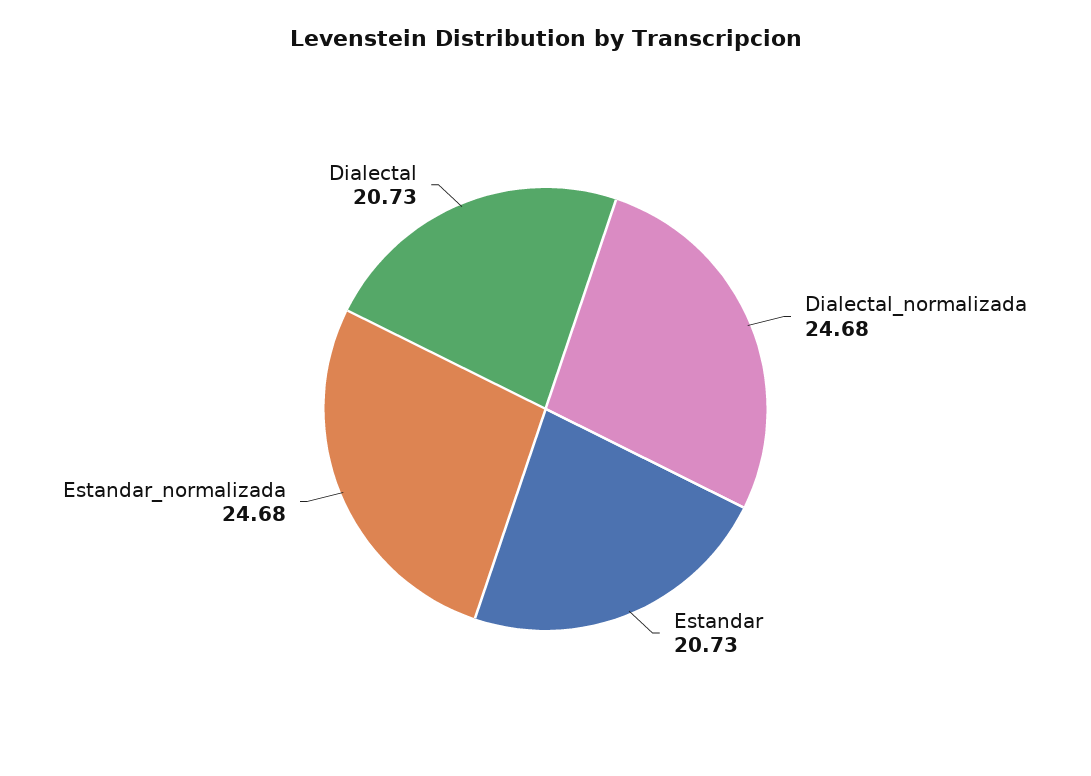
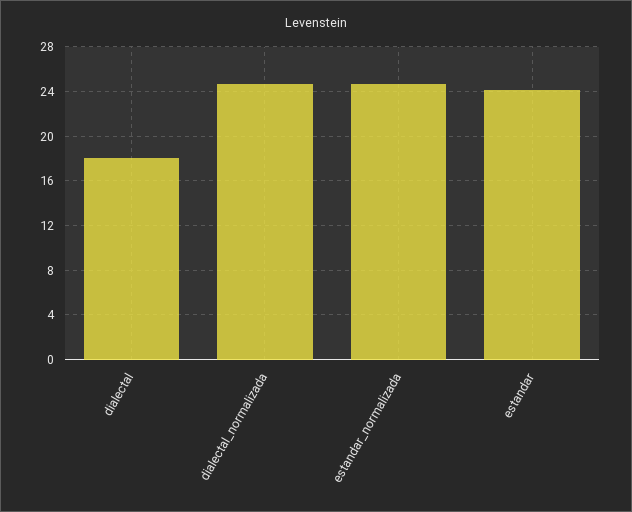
Estandar: 20.73 -> 24
Dialectal: 20.73 -> 18

